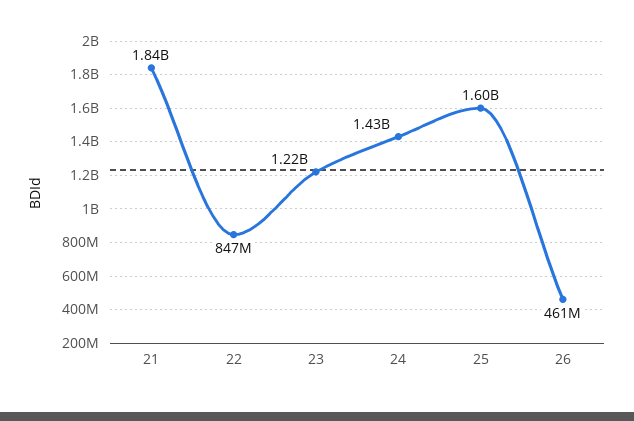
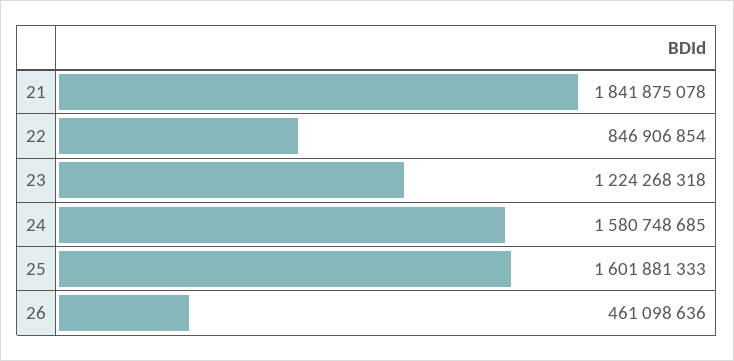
24: 1430000000 -> 1580748685

